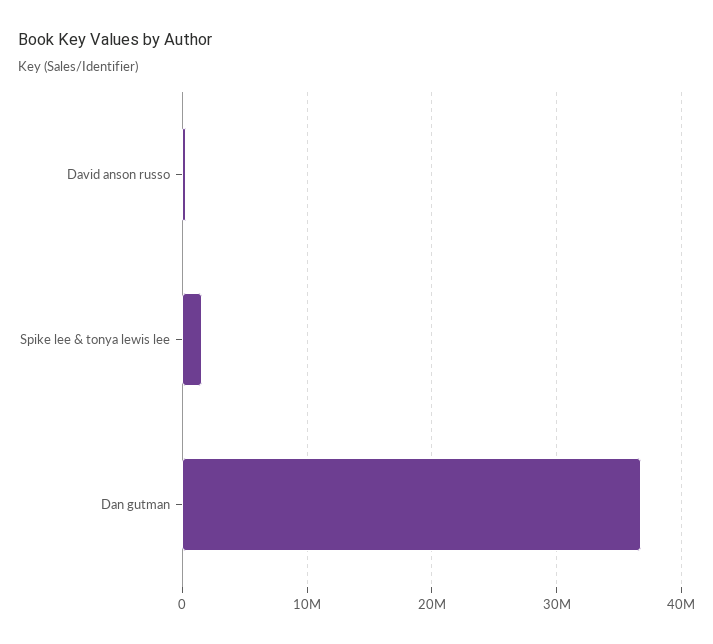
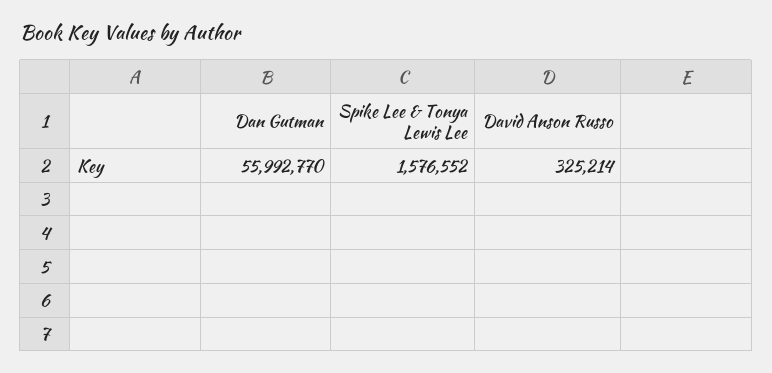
Dan gutman: 37000000 -> 55992770

